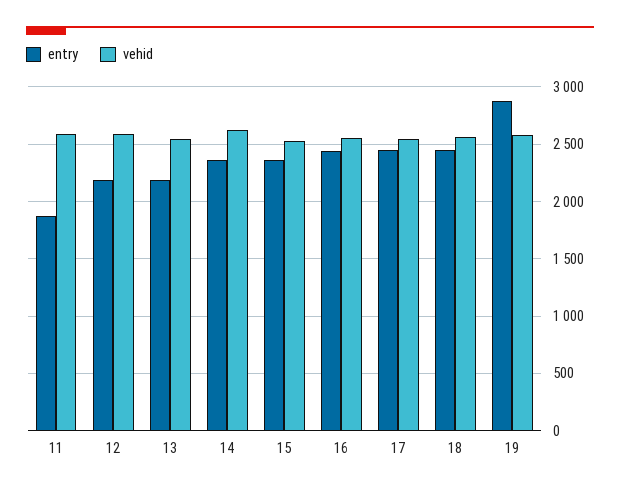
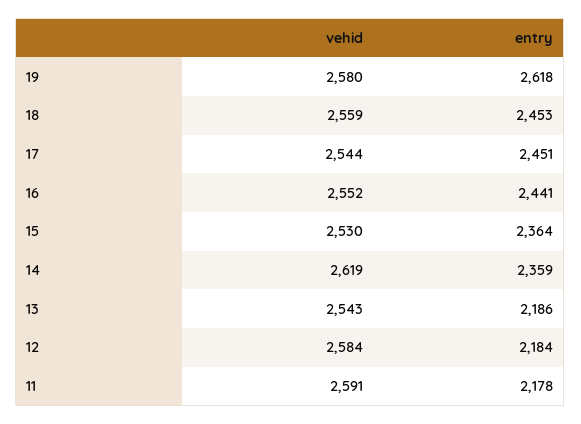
entry, 11: 1900 -> 2178
entry, 19: 2900 -> 2618

